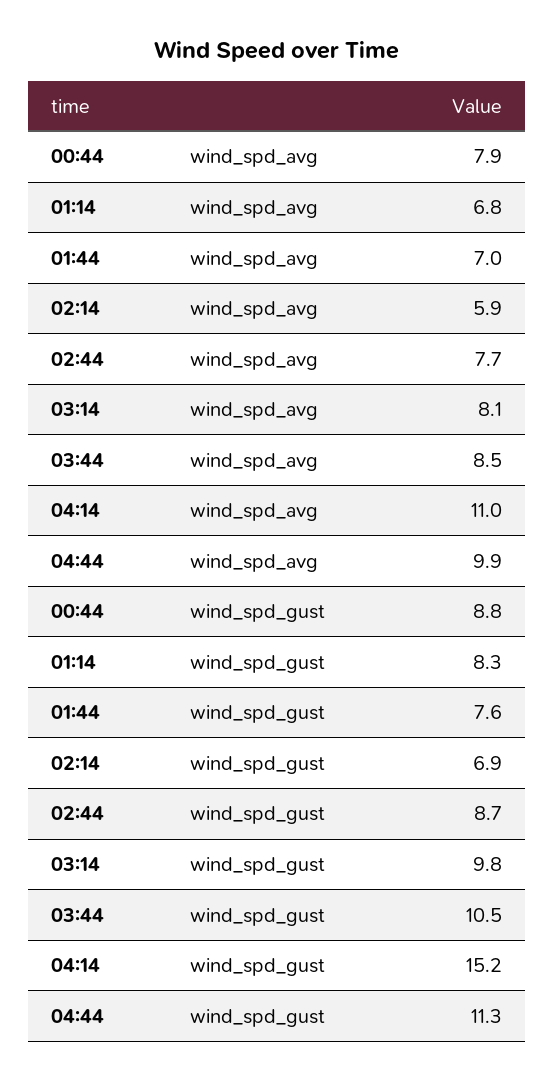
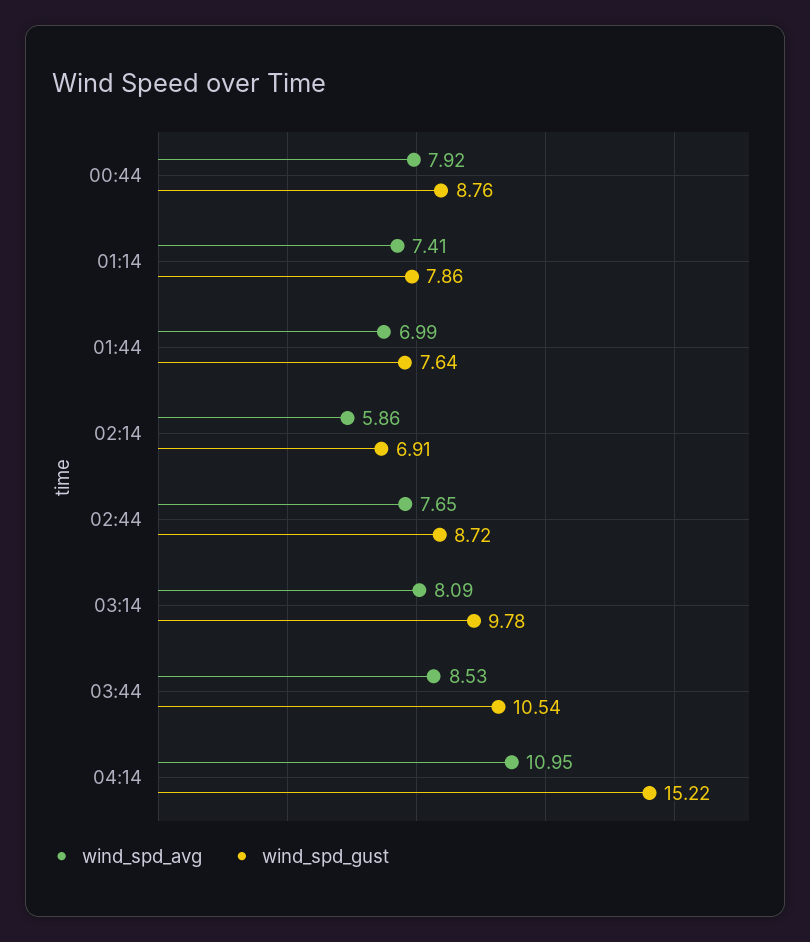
wind_spd_avg, 01:14: 6.8 -> 7.41
wind_spd_avg, 04:44: 9.9 -> none
wind_spd_gust, 01:14: 8.3 -> 7.86
wind_spd_gust, 04:44: 11.3 -> none

